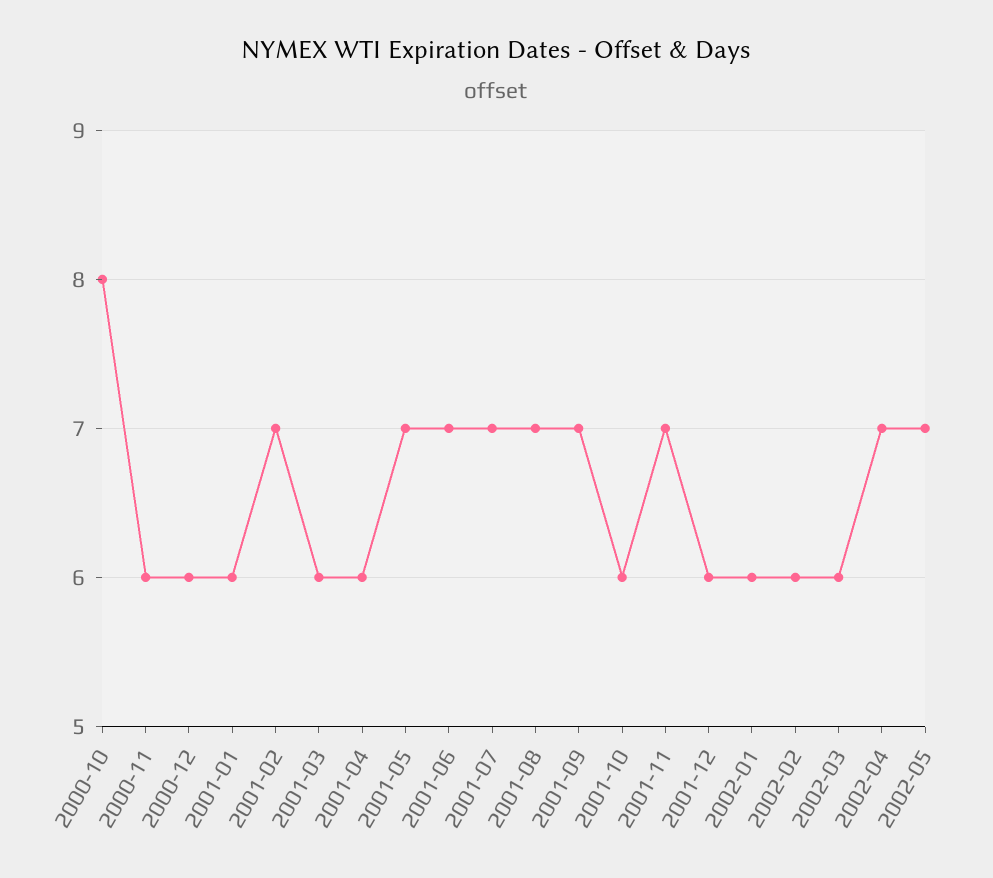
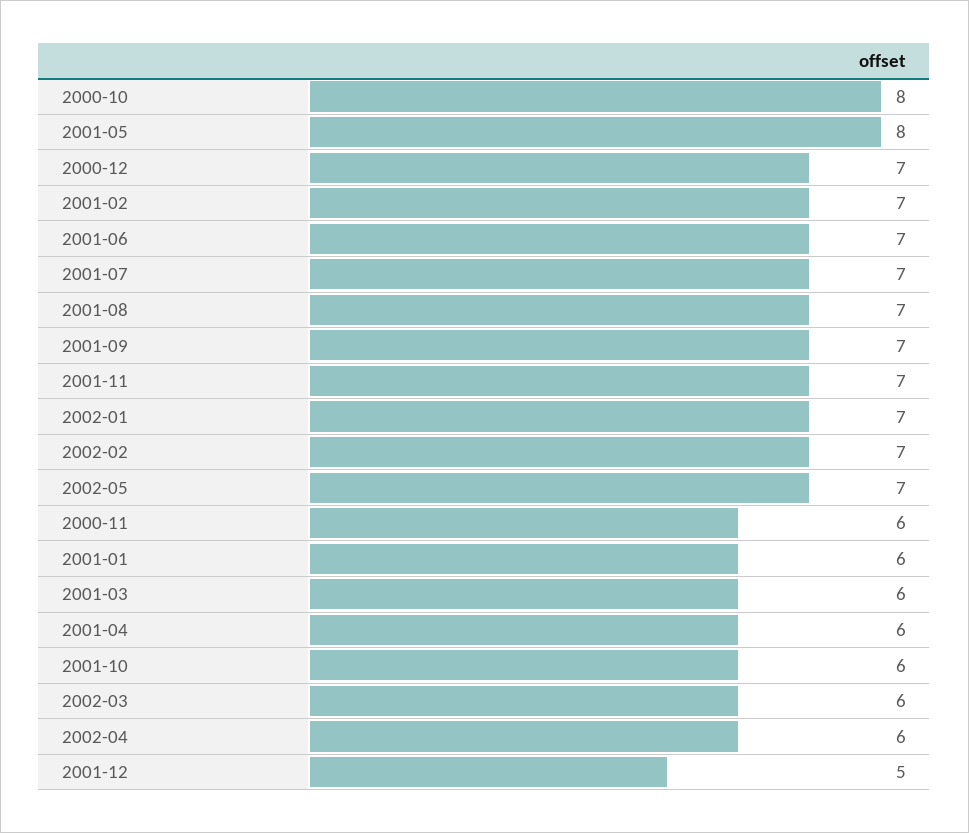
2000-12: 6 -> 7
2001-05: 7 -> 8
2001-12: 6 -> 5
2002-01: 6 -> 7
2002-02: 6 -> 7
2002-04: 7 -> 6

